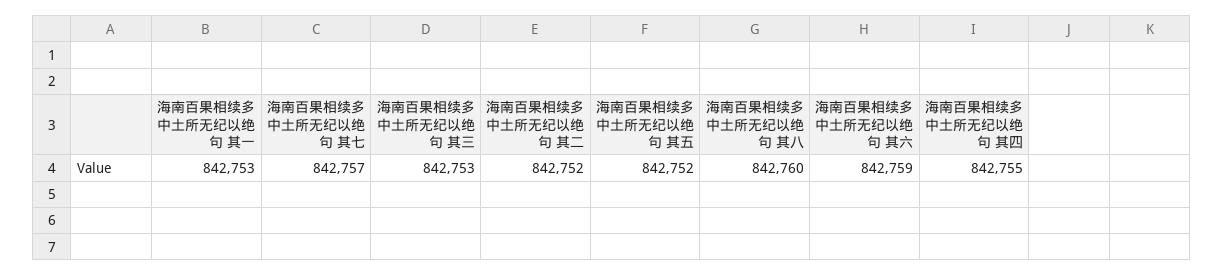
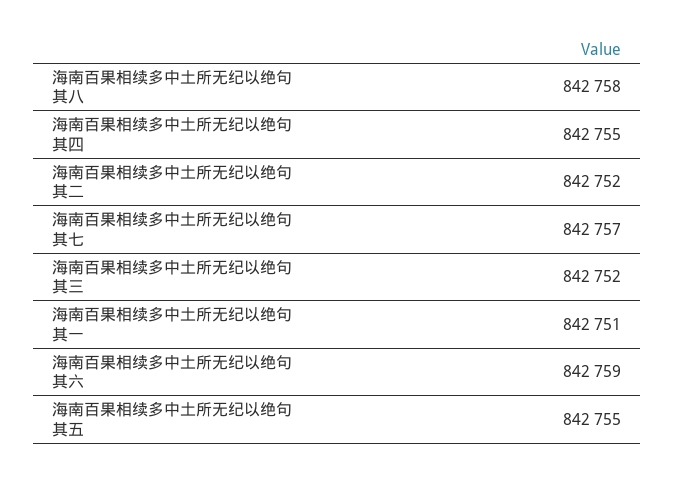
海南百果相续多中土所无纪以绝句 其一: 842753 -> 842751
海南百果相续多中土所无纪以绝句 其三: 842753 -> 842752
海南百果相续多中土所无纪以绝句 其五: 842752 -> 842755
海南百果相续多中土所无纪以绝句 其八: 842760 -> 842758

